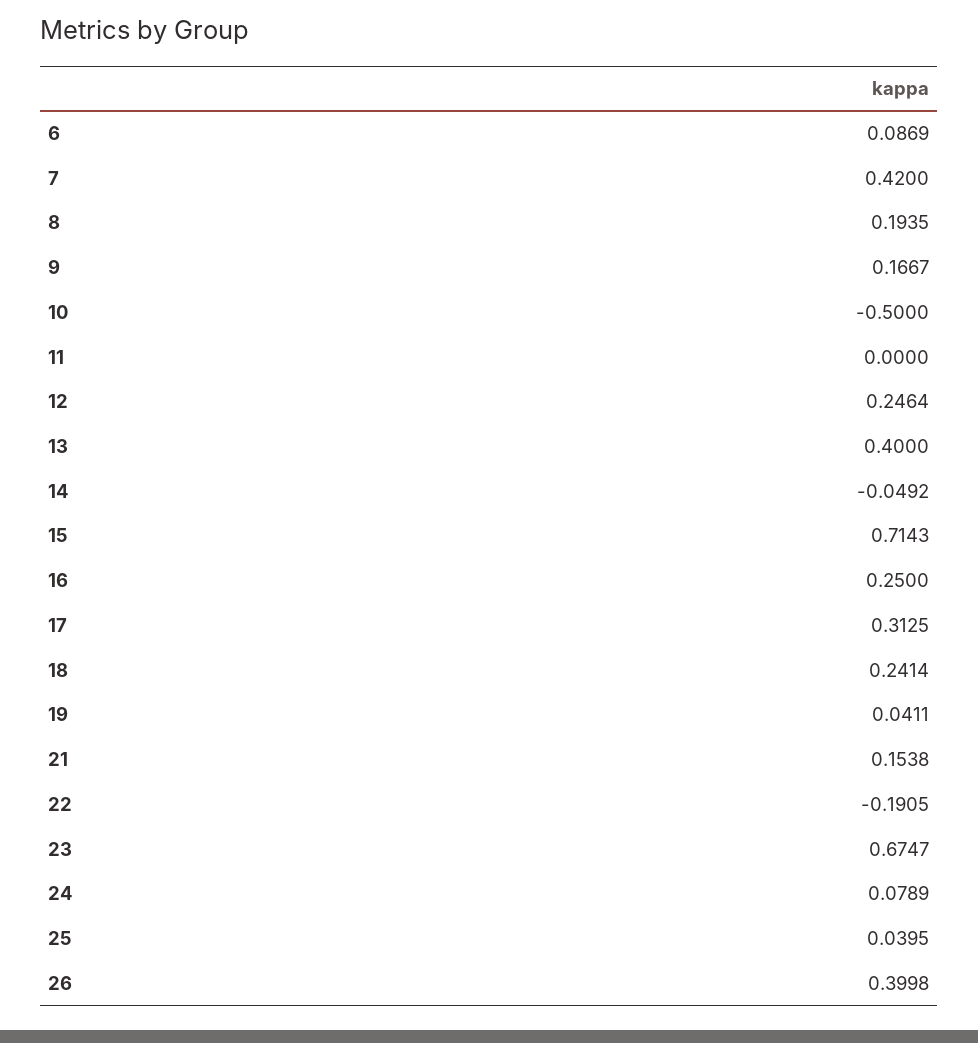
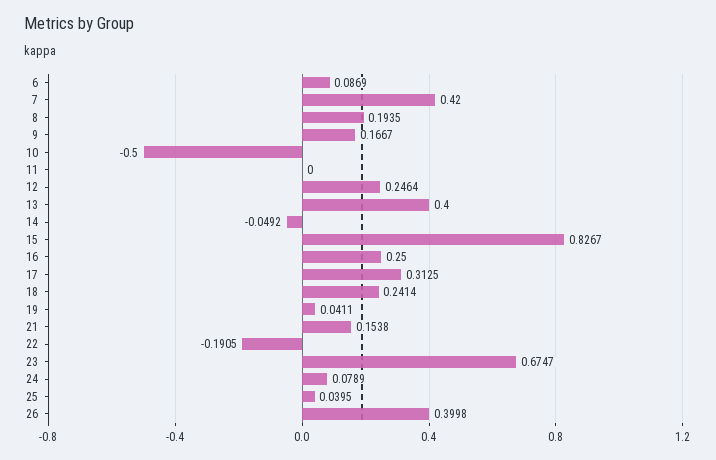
15: 0.7143 -> 0.8267

